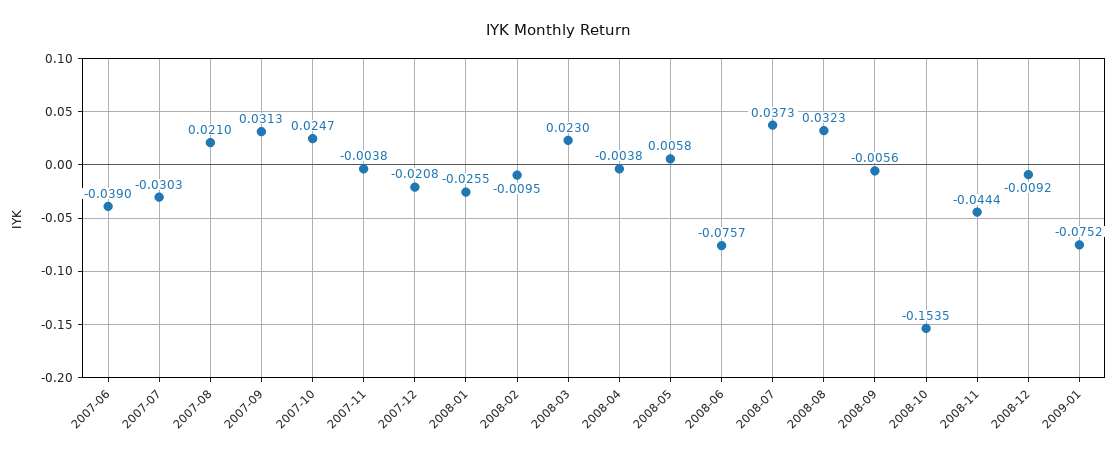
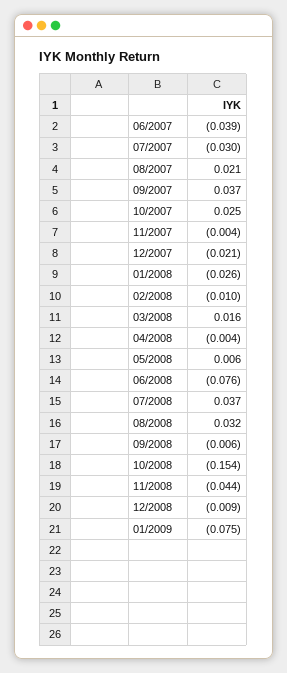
2007-09: 0.0313 -> 0.037
2008-03: 0.023 -> 0.016

